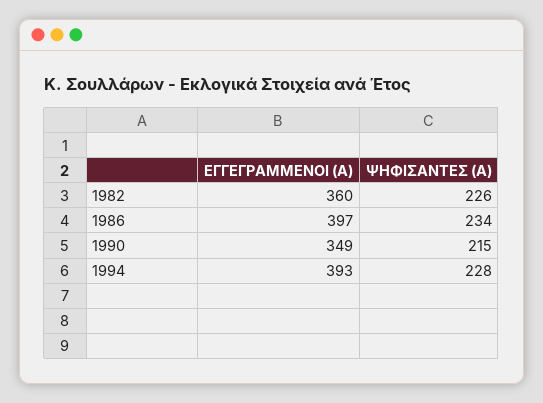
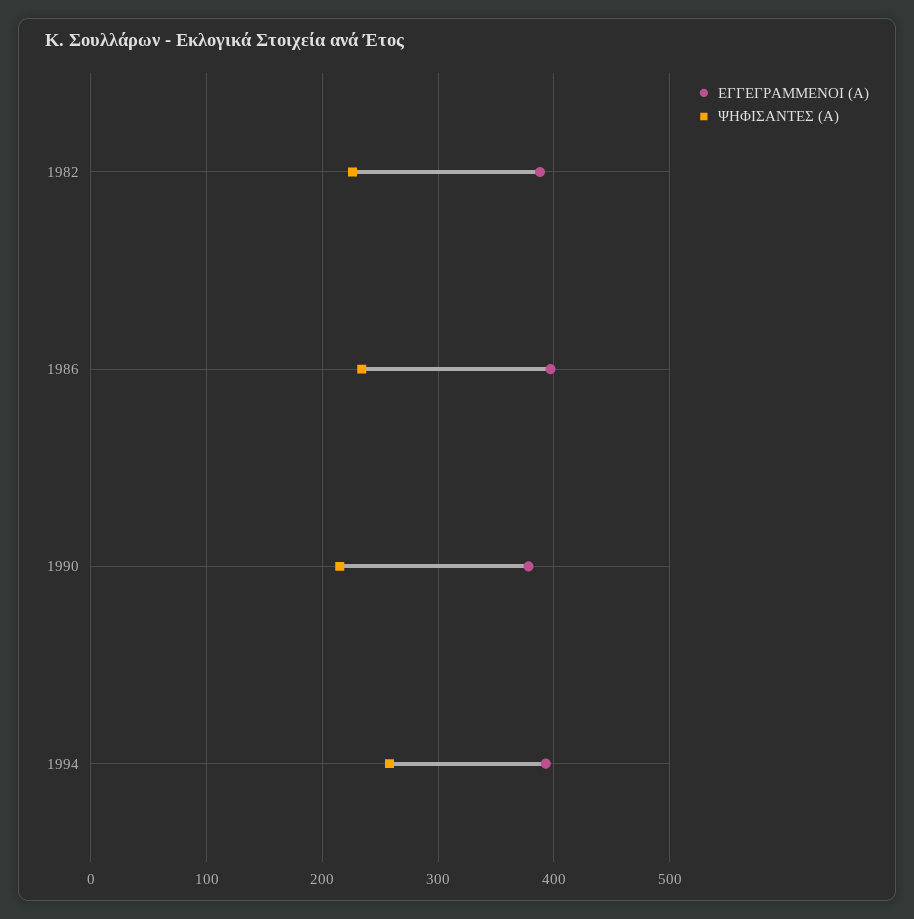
ΕΓΓΕΓΡΑΜΜΕΝΟΙ (Α), 1982: 360 -> 390
ΕΓΓΕΓΡΑΜΜΕΝΟΙ (Α), 1990: 349 -> 380
ΨΗΦΙΣΑΝΤΕΣ (Α), 1994: 228 -> 260

